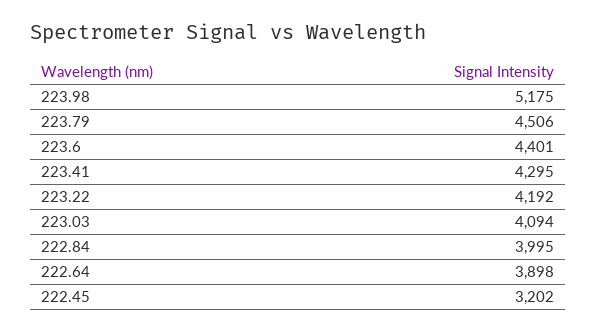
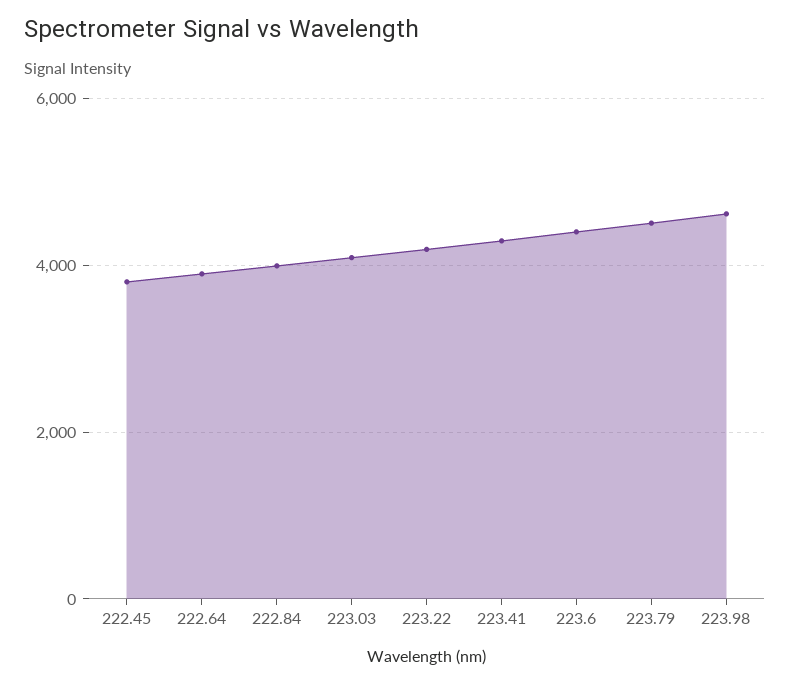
223.98: 5175 -> 4600
222.45: 3202 -> 3800

